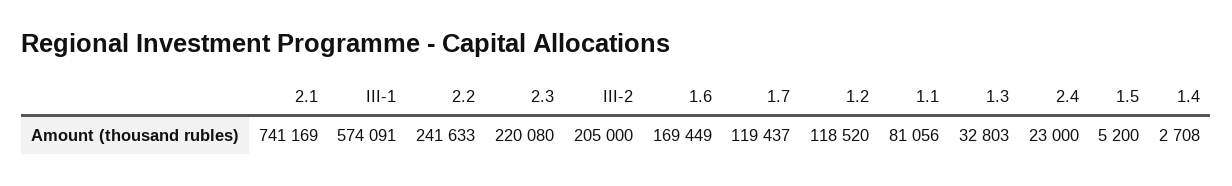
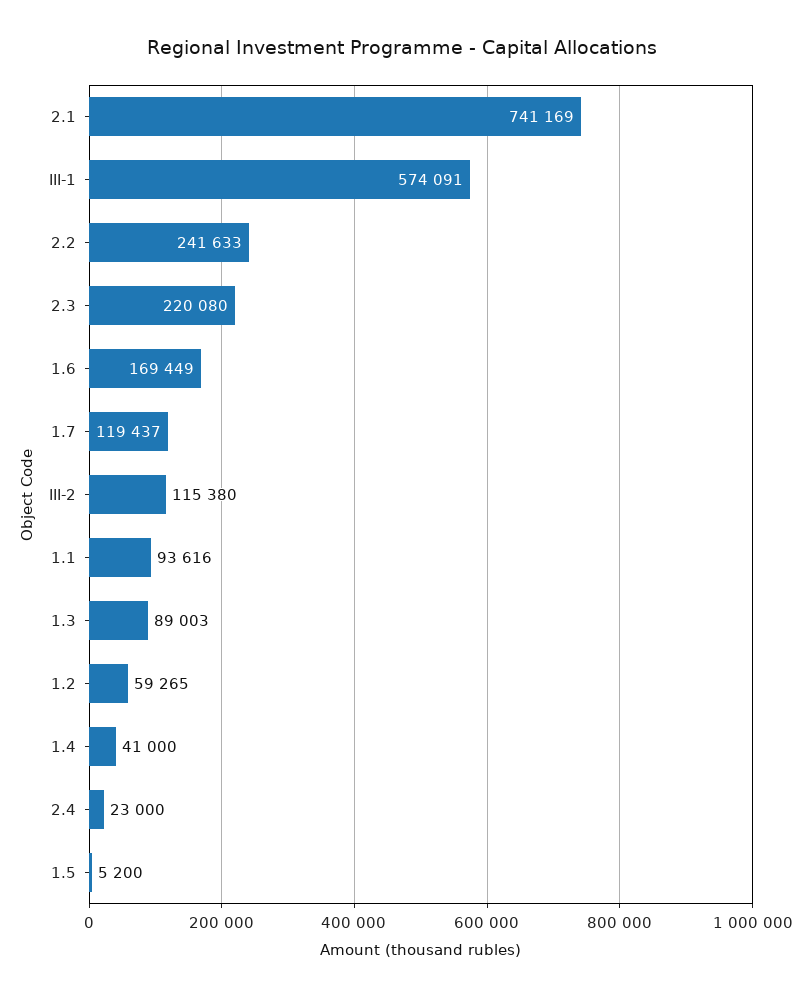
III-2: 205000 -> 115380
1.2: 118520 -> 59265
1.1: 81056 -> 93616
1.3: 32803 -> 89003
1.4: 2708 -> 41000

